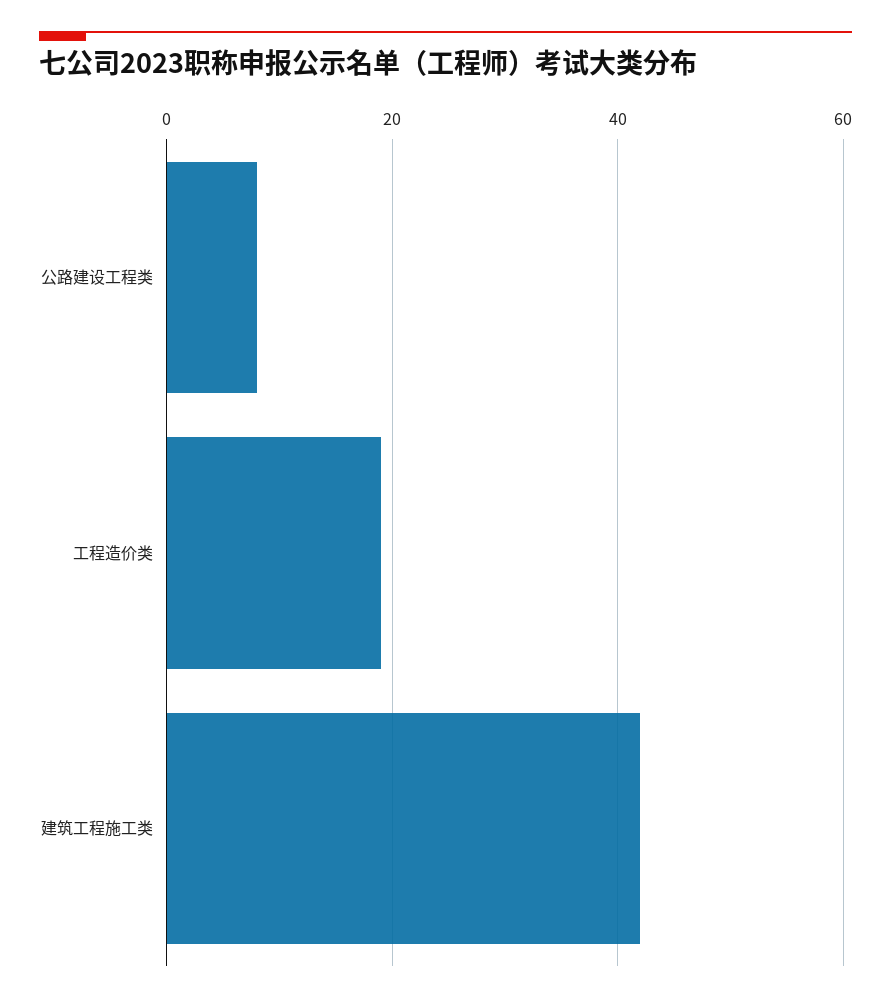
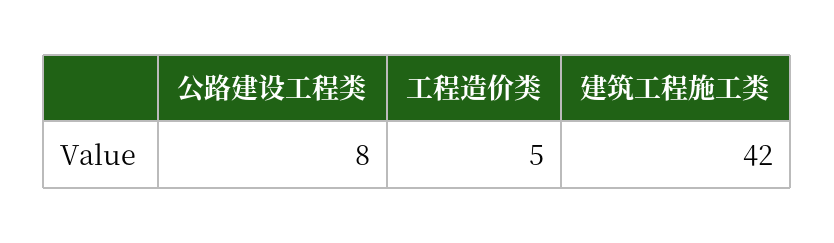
工程造价类: 20 -> 5

